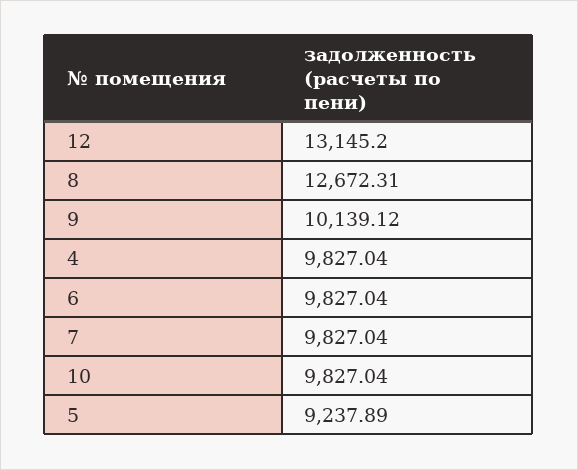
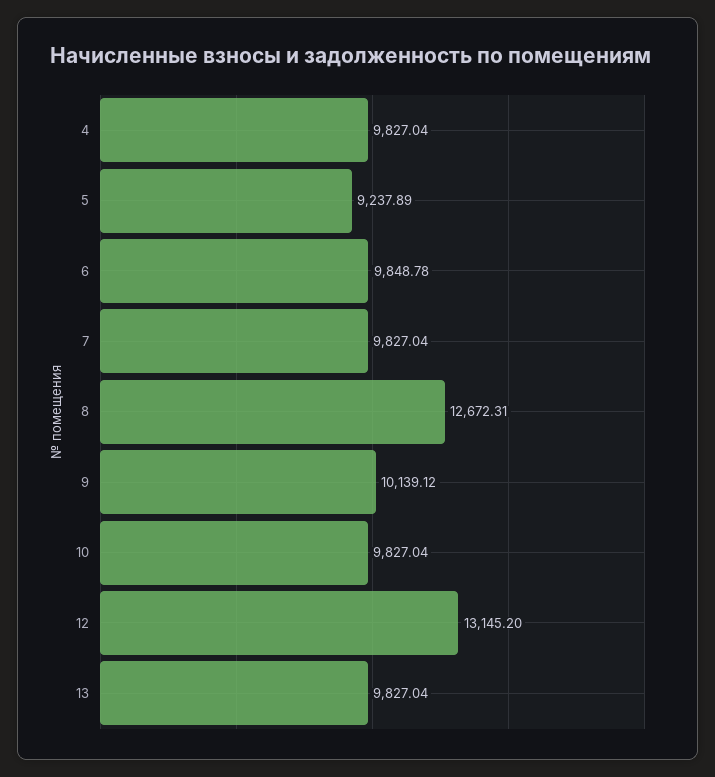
6: 9827.04 -> 9848.78
13: none -> 9827.04

